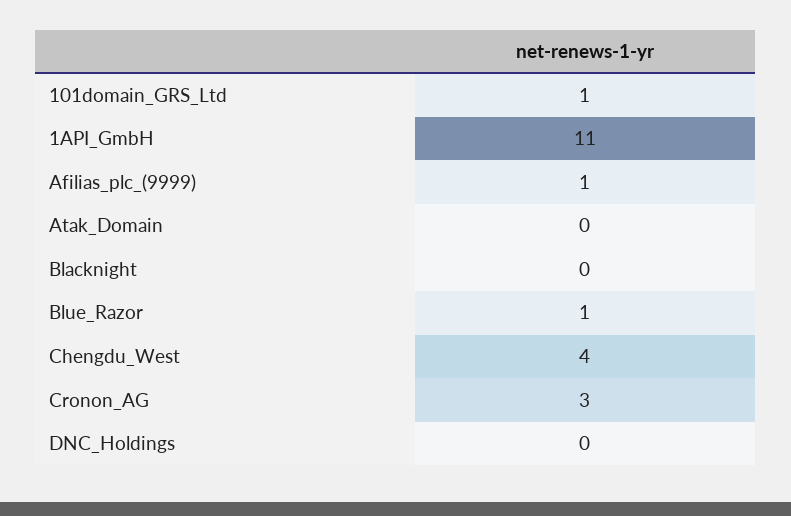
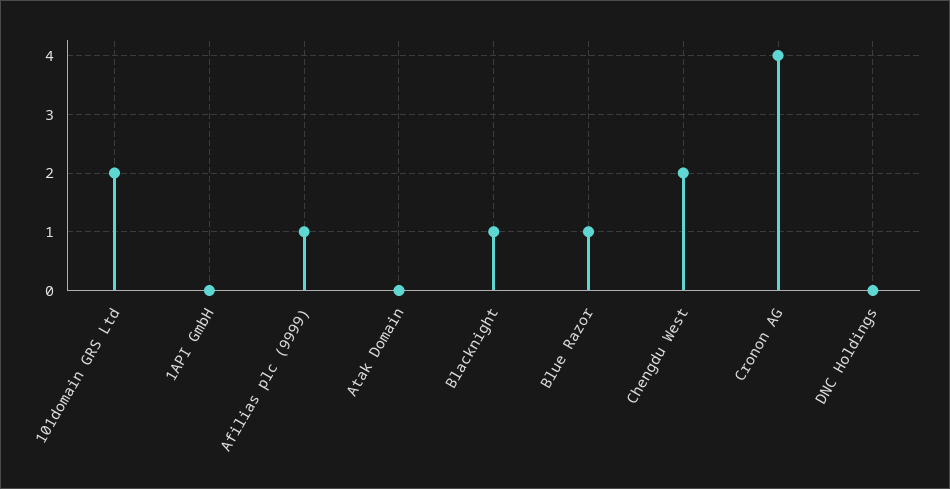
101domain_GRS_Ltd: 1 -> 2
1API_GmbH: 11 -> 0
Blacknight: 0 -> 1
Chengdu_West: 4 -> 2
Cronon_AG: 3 -> 4

